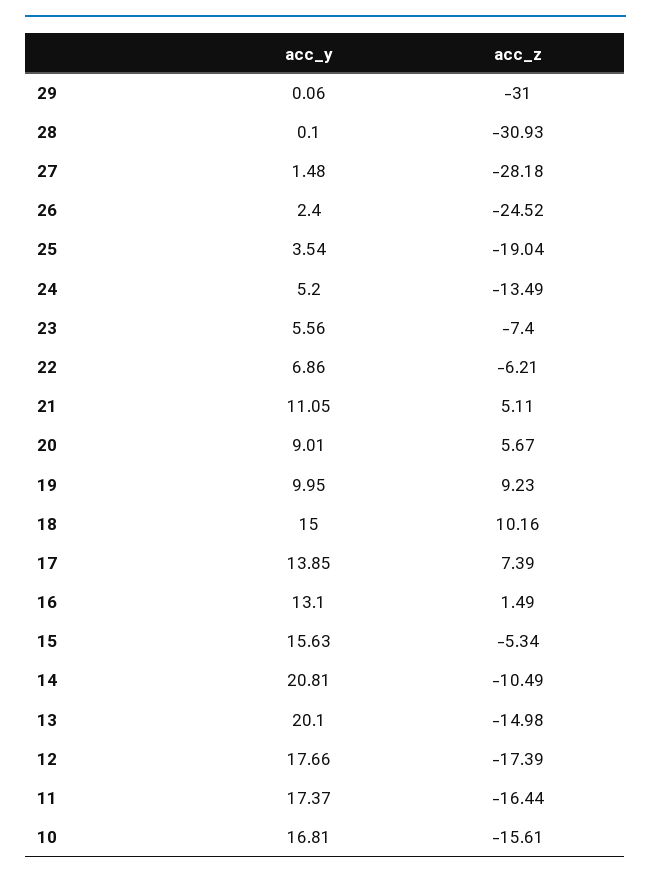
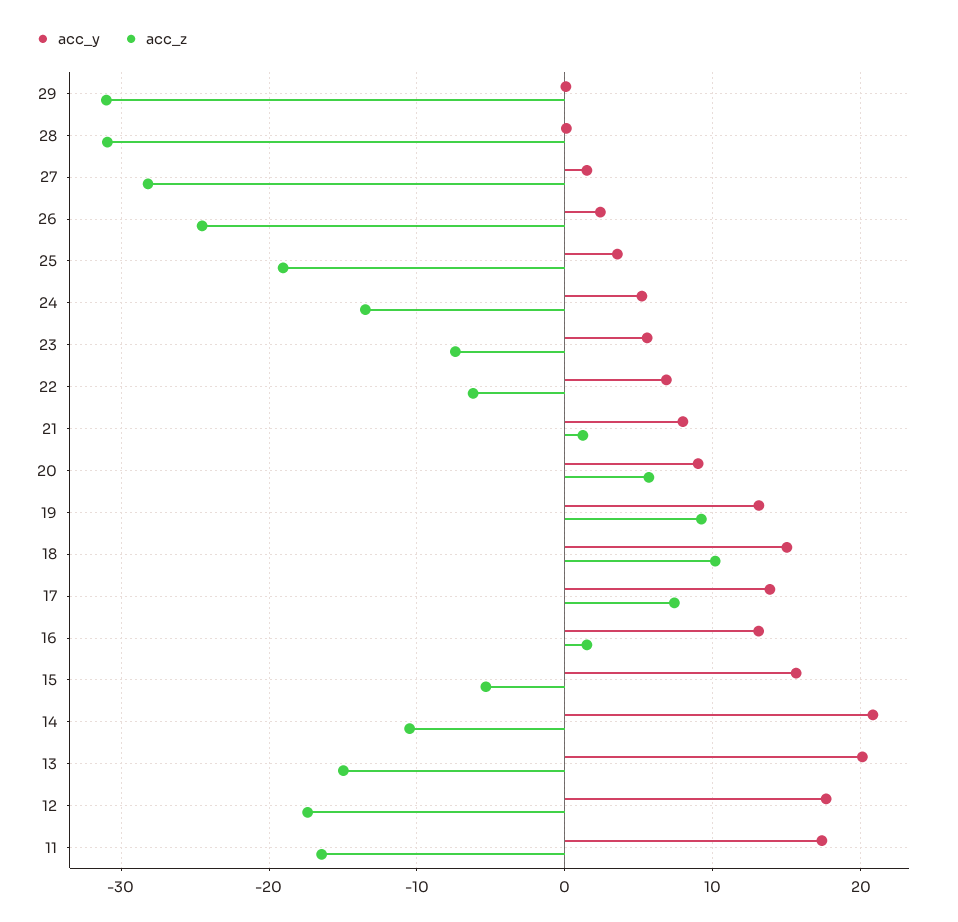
acc_y, 21: 11.05 -> 8
acc_z, 21: 5.11 -> 1
acc_y, 19: 9.95 -> 13
acc_y, 10: 16.81 -> none
acc_z, 10: -15.61 -> none

